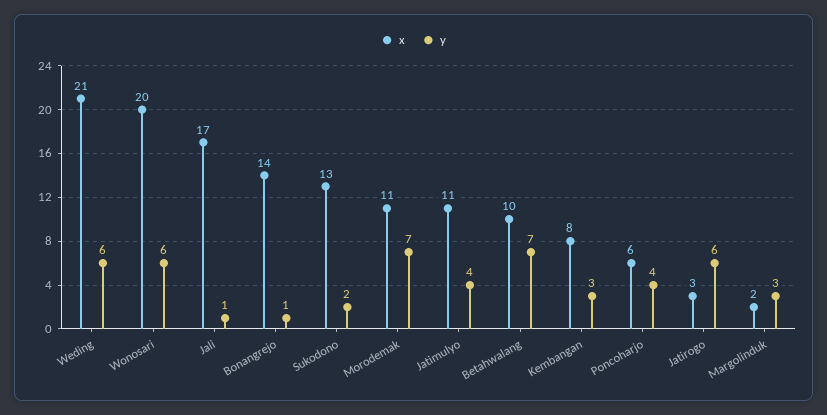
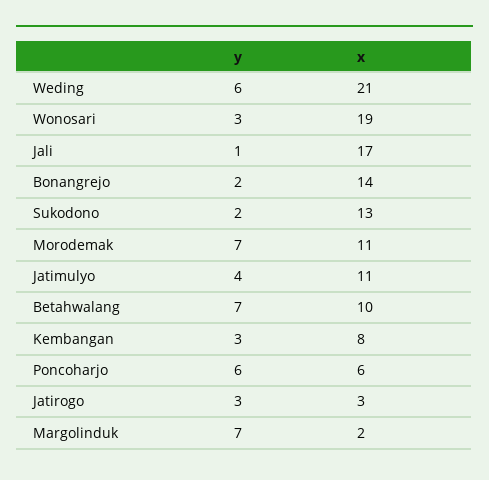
x, Wonosari: 20 -> 19
y, Wonosari: 6 -> 3
y, Bonangrejo: 1 -> 2
y, Poncoharjo: 4 -> 6
y, Jatirogo: 6 -> 3
y, Margolinduk: 3 -> 7

